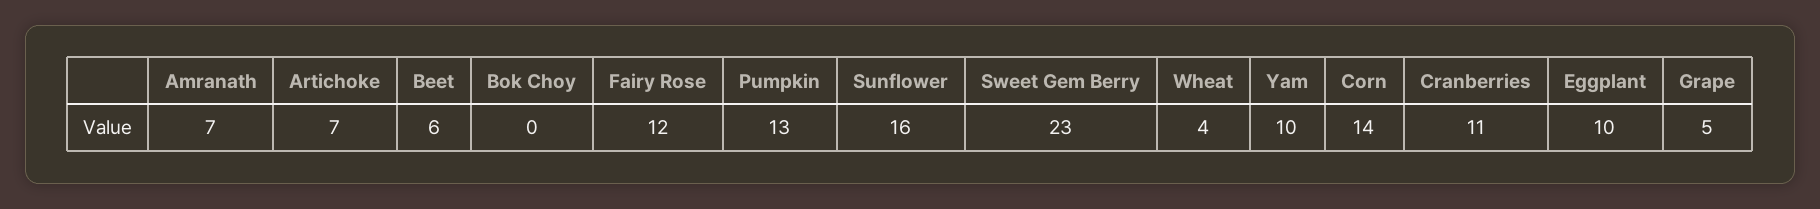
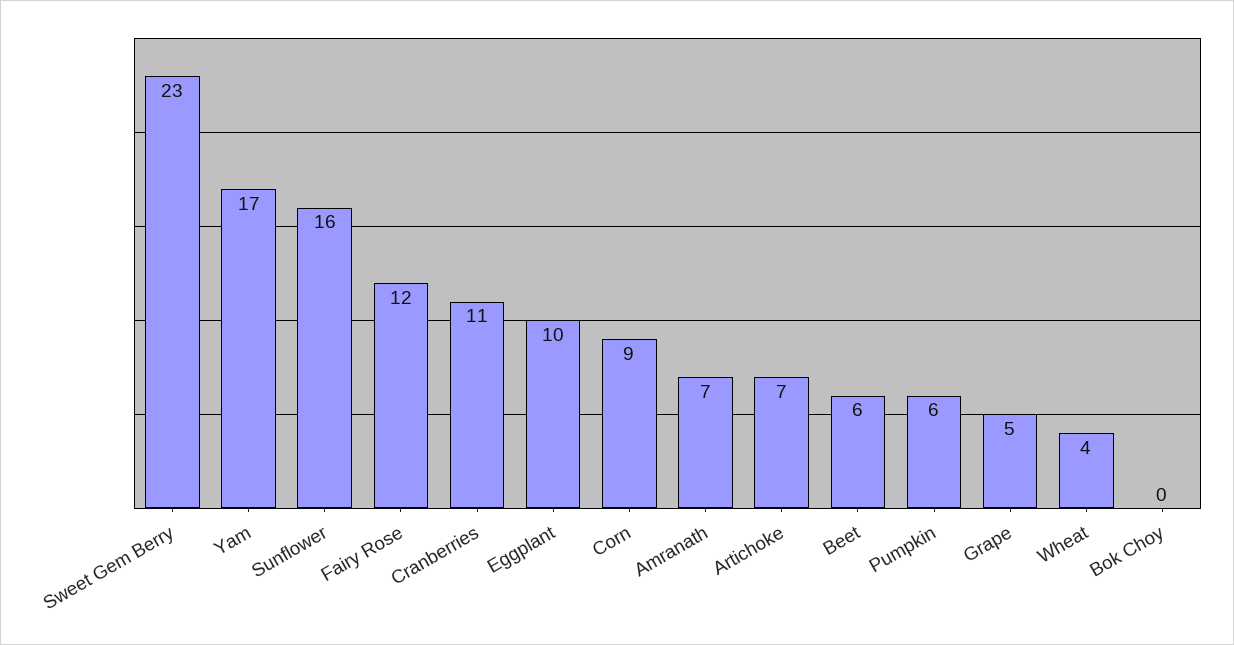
Pumpkin: 13 -> 6
Yam: 10 -> 17
Corn: 14 -> 9

